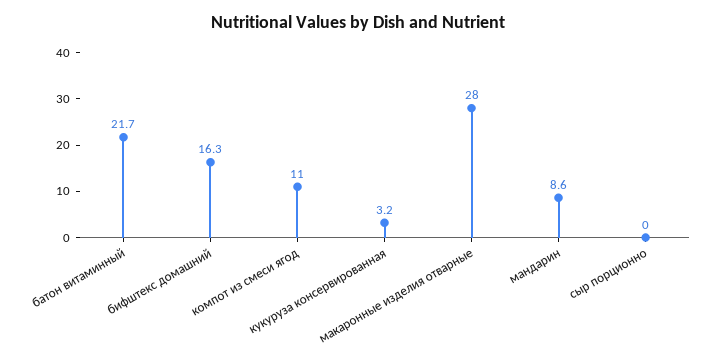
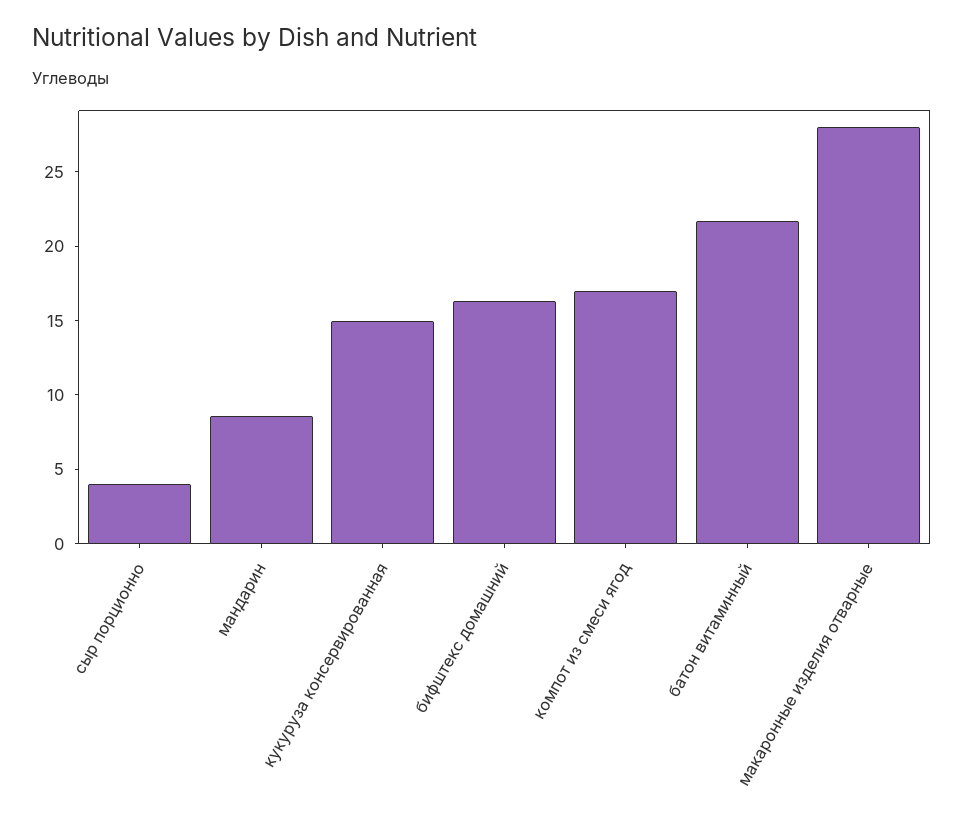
компот из смеси ягод: 11 -> 17
кукуруза консервированная: 3.2 -> 15
сыр порционно: 0 -> 4

